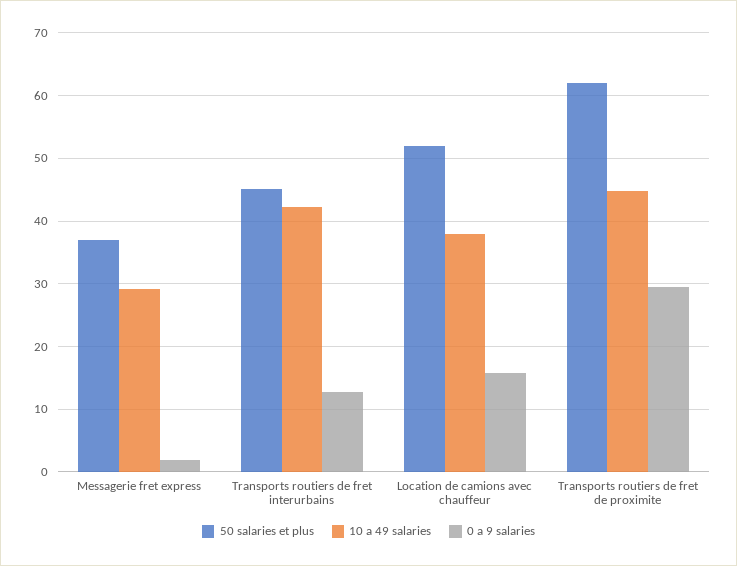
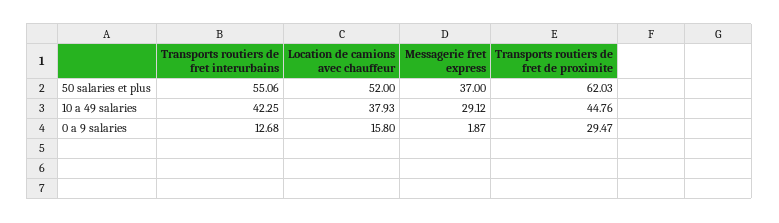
50 salaries et plus, Transports routiers de fret interurbains: 45 -> 55.06

